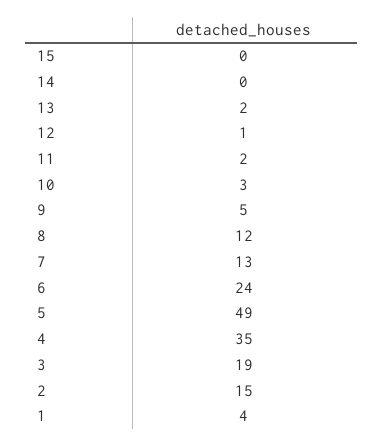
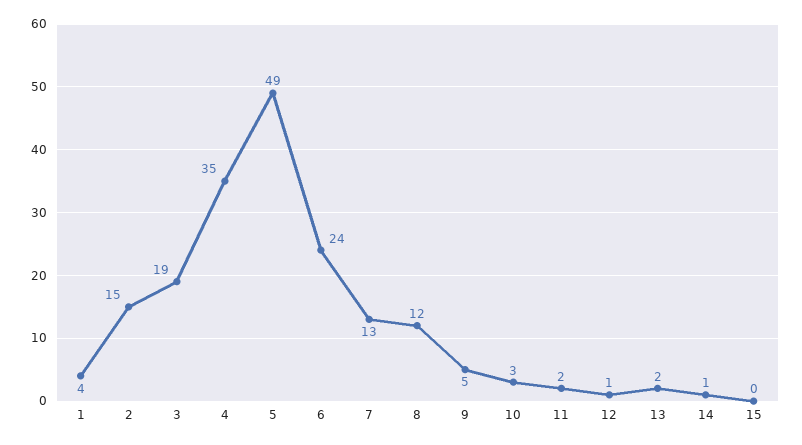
14: 0 -> 1

